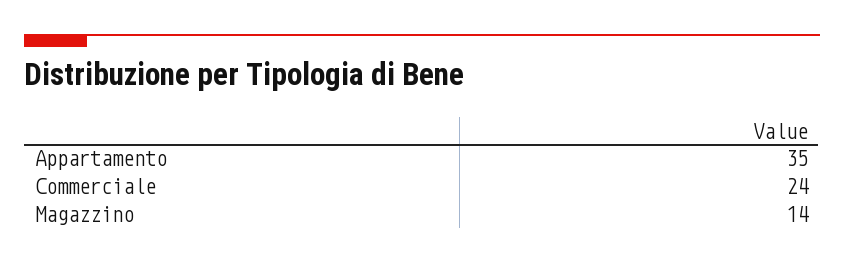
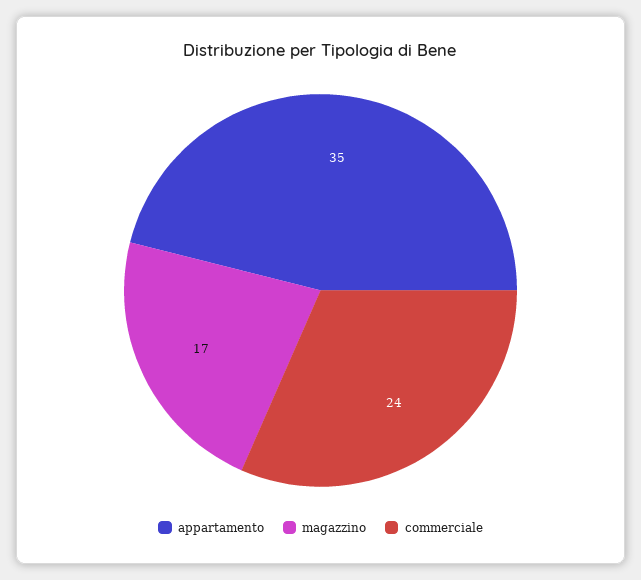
Magazzino: 14 -> 17

